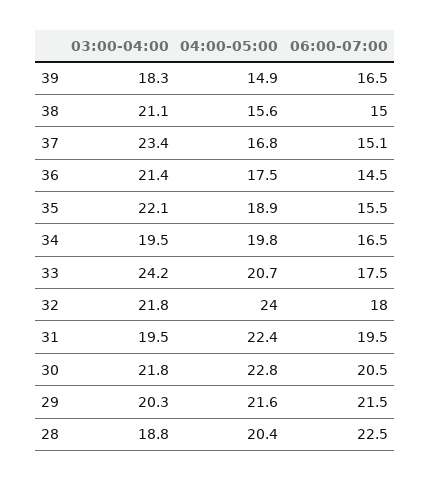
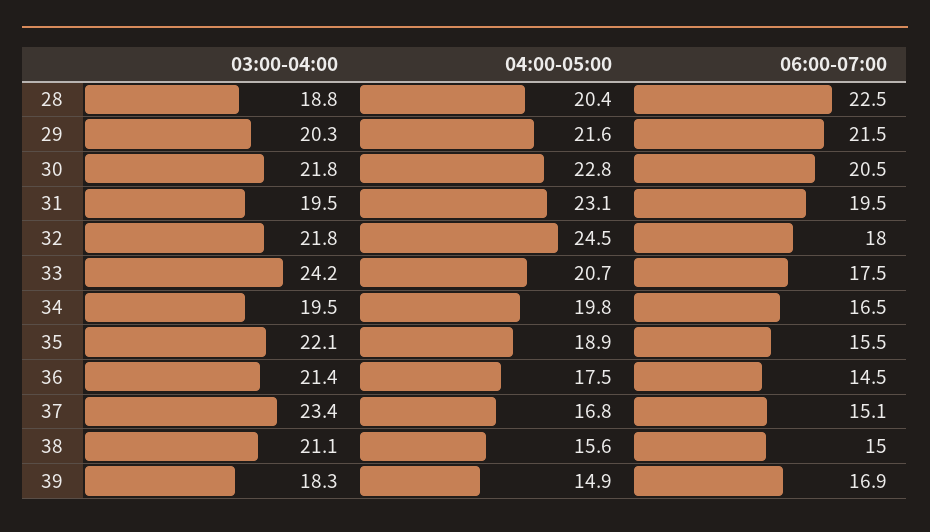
06:00-07:00, 39: 16.5 -> 16.9
04:00-05:00, 32: 24 -> 24.5
04:00-05:00, 31: 22.4 -> 23.1

